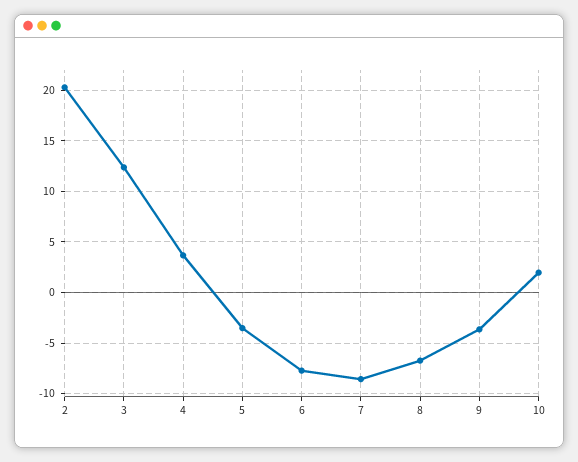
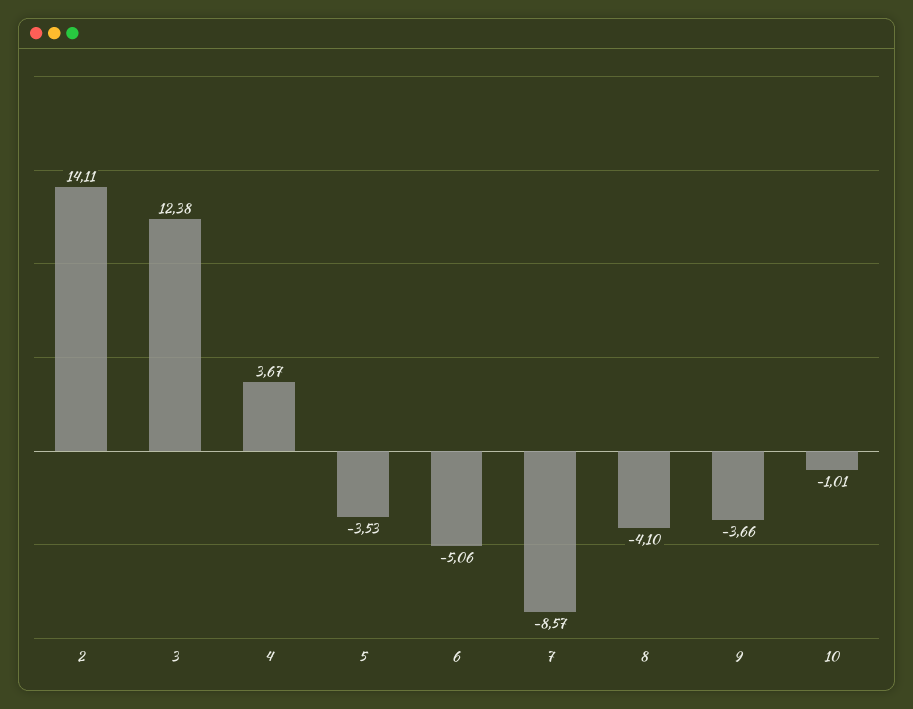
2: 20 -> 14.11
6: -8 -> -5.06
8: -7 -> -4.1
10: 2 -> -1.01

